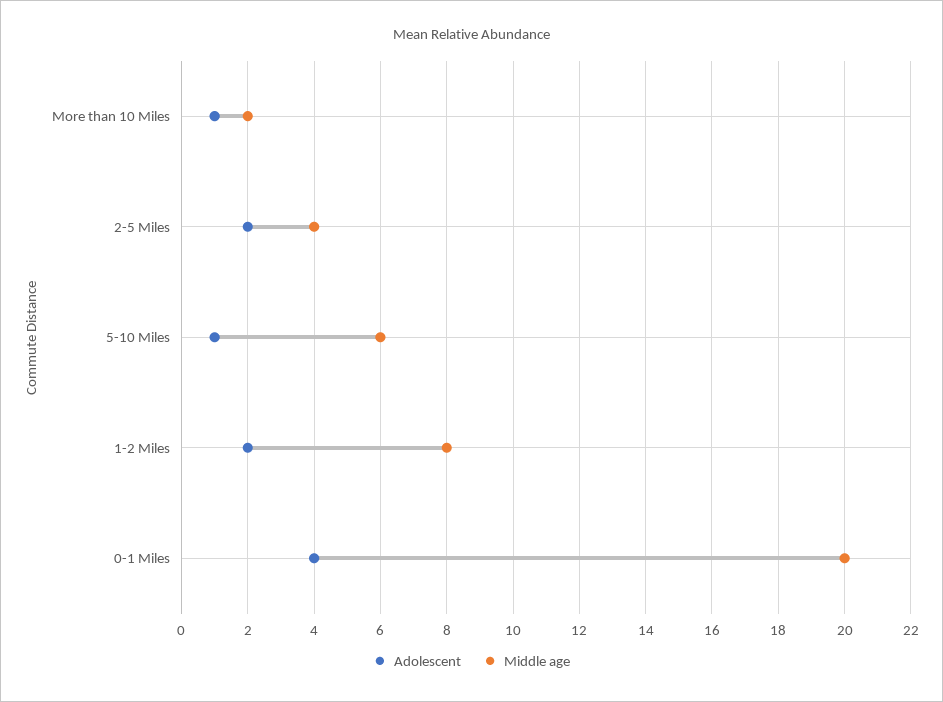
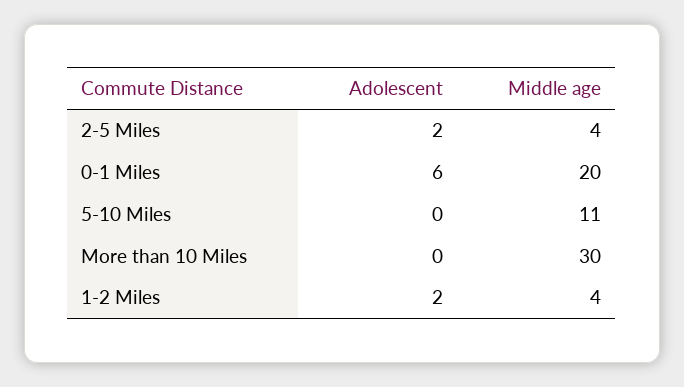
Adolescent, More than 10 Miles: 1 -> 0
Middle age, More than 10 Miles: 2 -> 30
Adolescent, 5-10 Miles: 1 -> 0
Middle age, 5-10 Miles: 6 -> 11
Middle age, 1-2 Miles: 8 -> 4
Adolescent, 0-1 Miles: 4 -> 6

